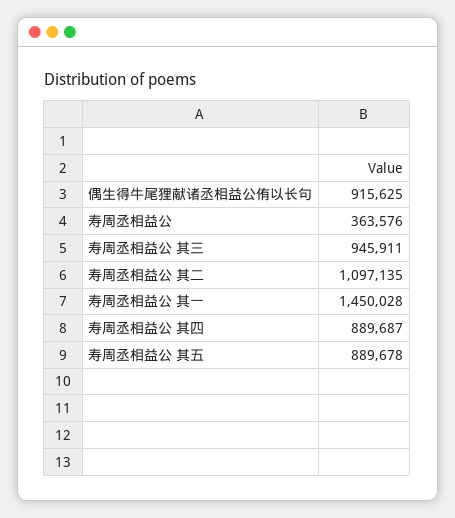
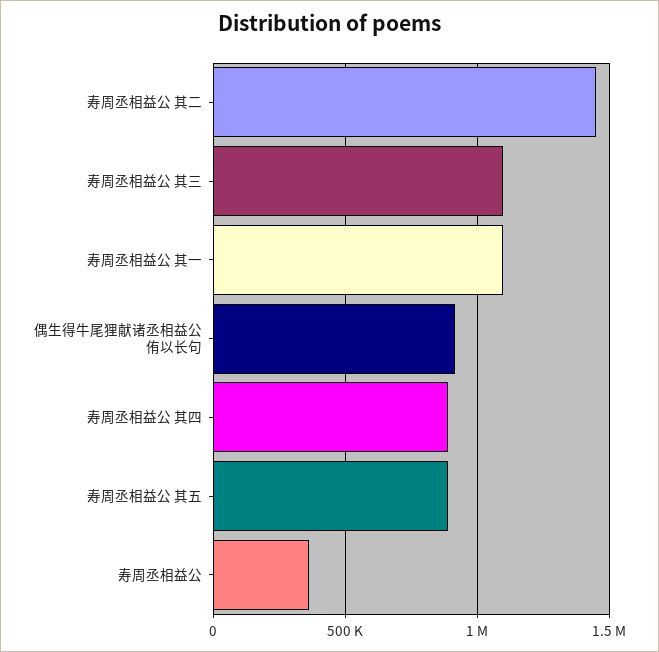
寿周丞相益公 其三: 945911 -> 1100000
寿周丞相益公 其二: 1097135 -> 1450000
寿周丞相益公 其一: 1450028 -> 1100000

